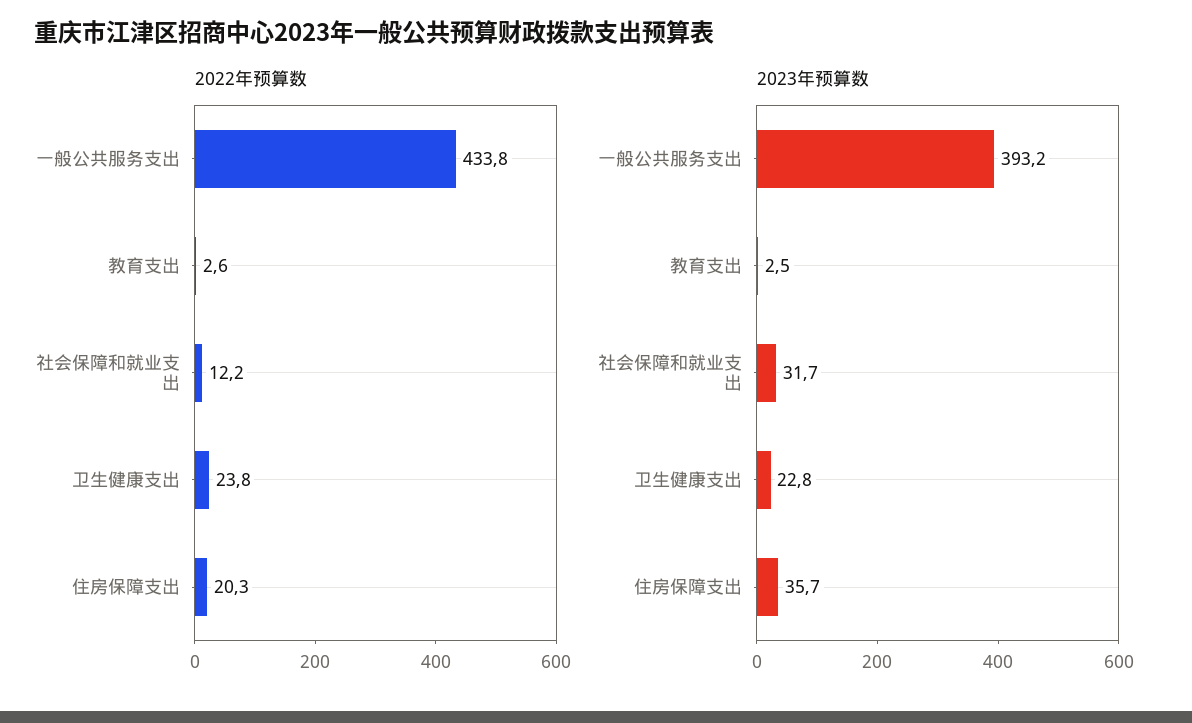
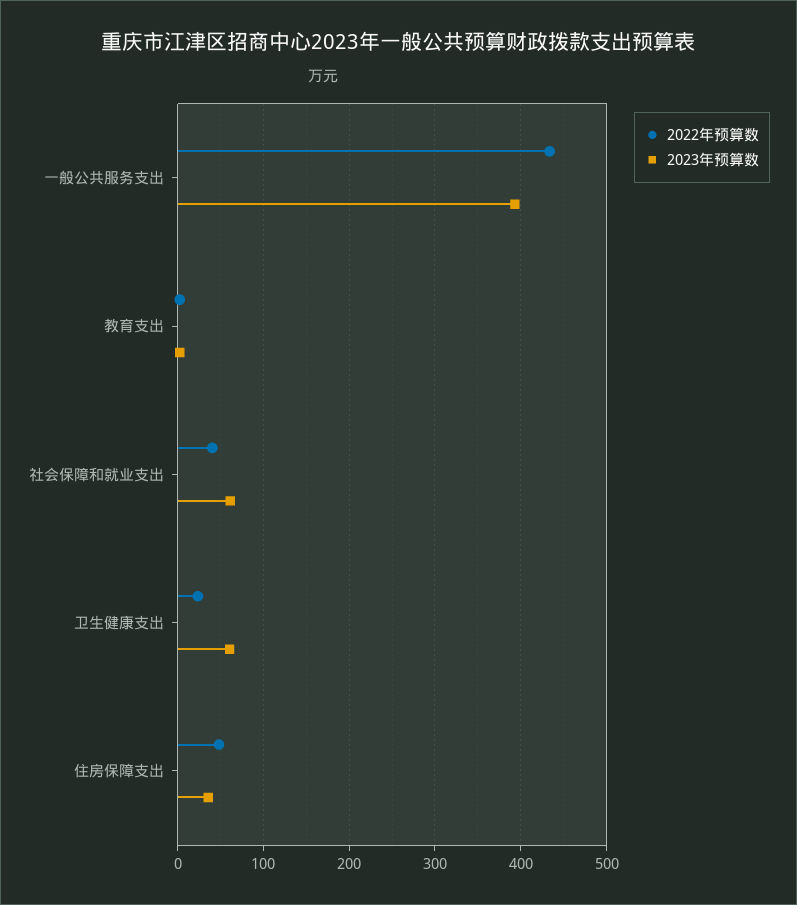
2022年预算数, 社会保障和就业支出: 12.2 -> 40
2022年预算数, 住房保障支出: 20.3 -> 50
2023年预算数, 社会保障和就业支出: 31.7 -> 60
2023年预算数, 卫生健康支出: 22.8 -> 60

